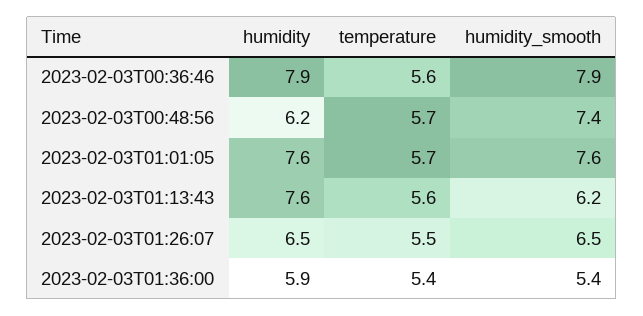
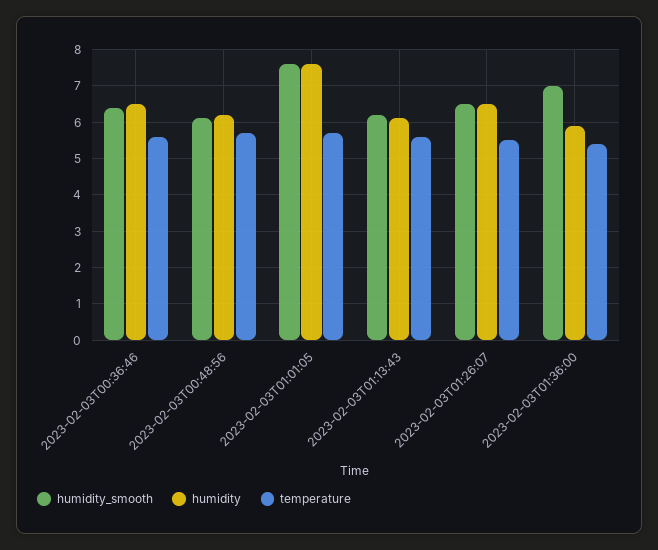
humidity, 2023-02-03T00:36:46: 7.9 -> 6.5
humidity_smooth, 2023-02-03T00:36:46: 7.9 -> 6.5
humidity_smooth, 2023-02-03T00:48:56: 7.4 -> 6
humidity, 2023-02-03T01:13:43: 7.6 -> 6
humidity_smooth, 2023-02-03T01:36:00: 5.4 -> 7

